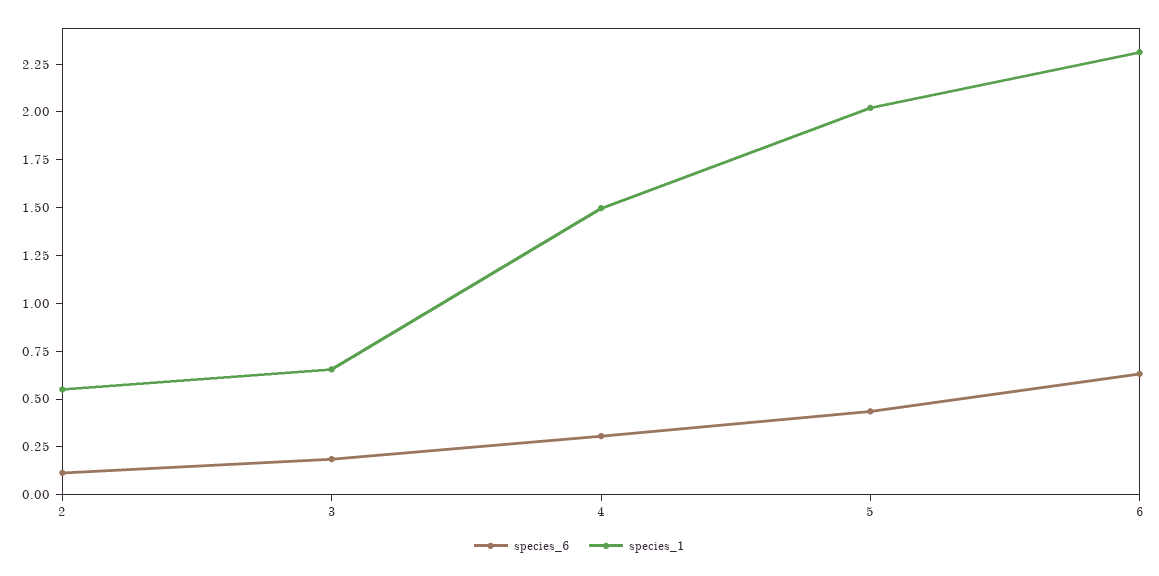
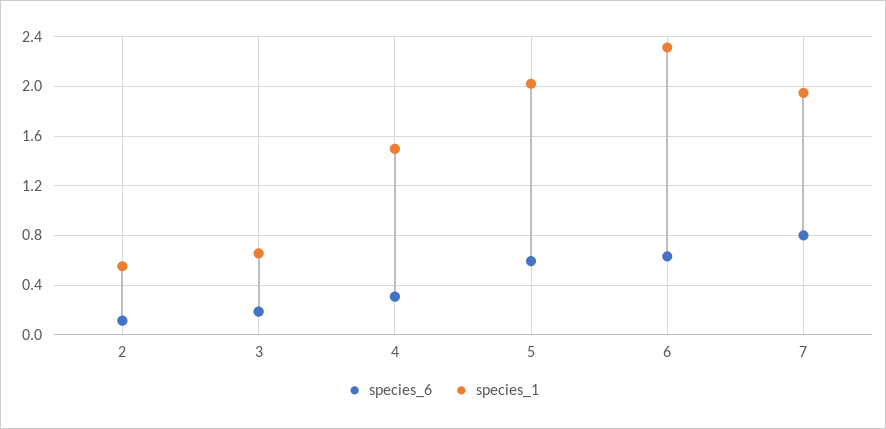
species_6, 5: 0.45 -> 0.6
species_6, 7: none -> 0.8
species_1, 7: none -> 1.95

